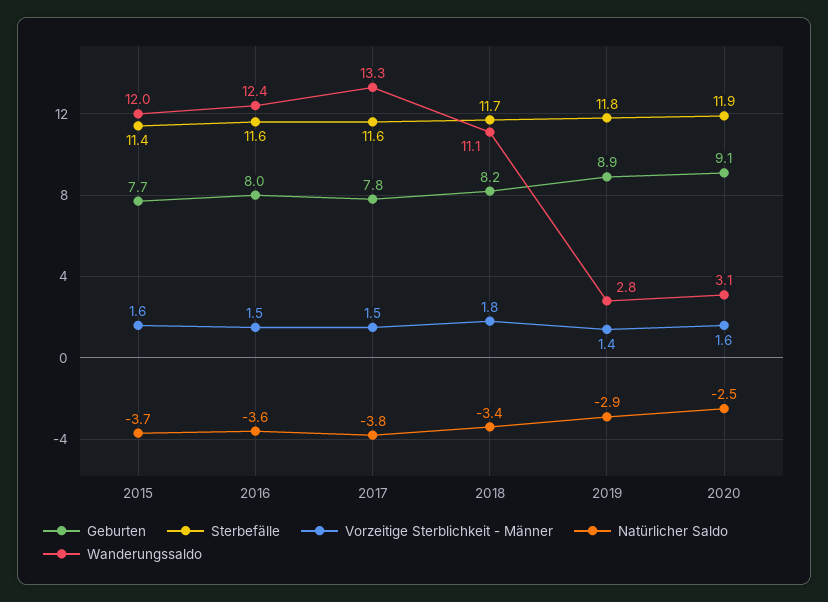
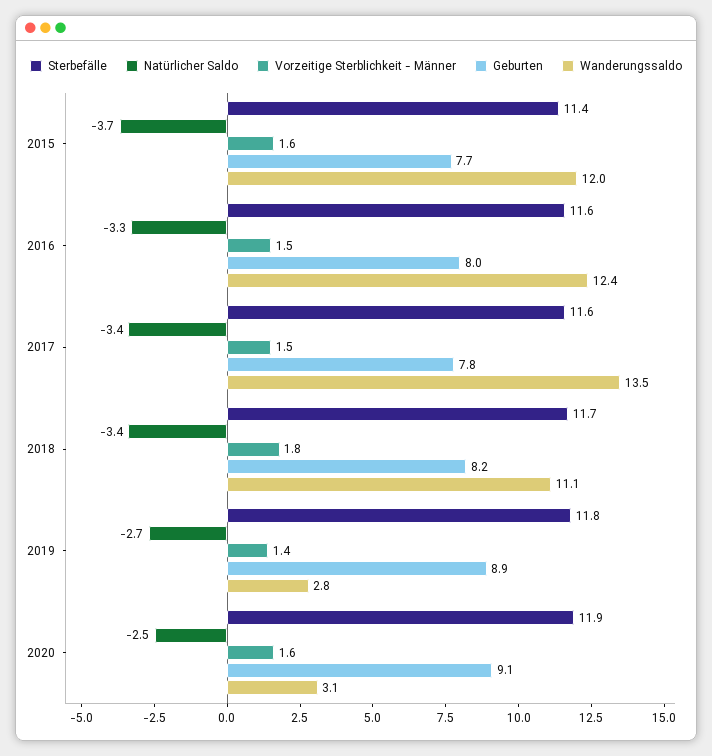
Natürlicher Saldo, 2016: -3.6 -> -3.3
Natürlicher Saldo, 2017: -3.8 -> -3.4
Wanderungssaldo, 2017: 13.3 -> 13.5
Natürlicher Saldo, 2019: -2.9 -> -2.7

